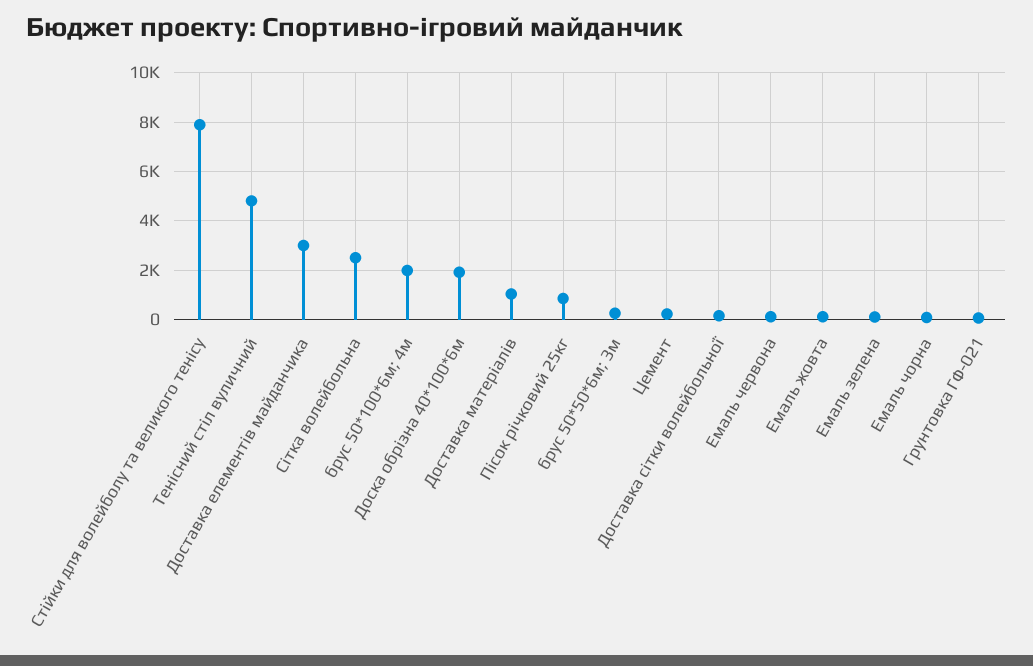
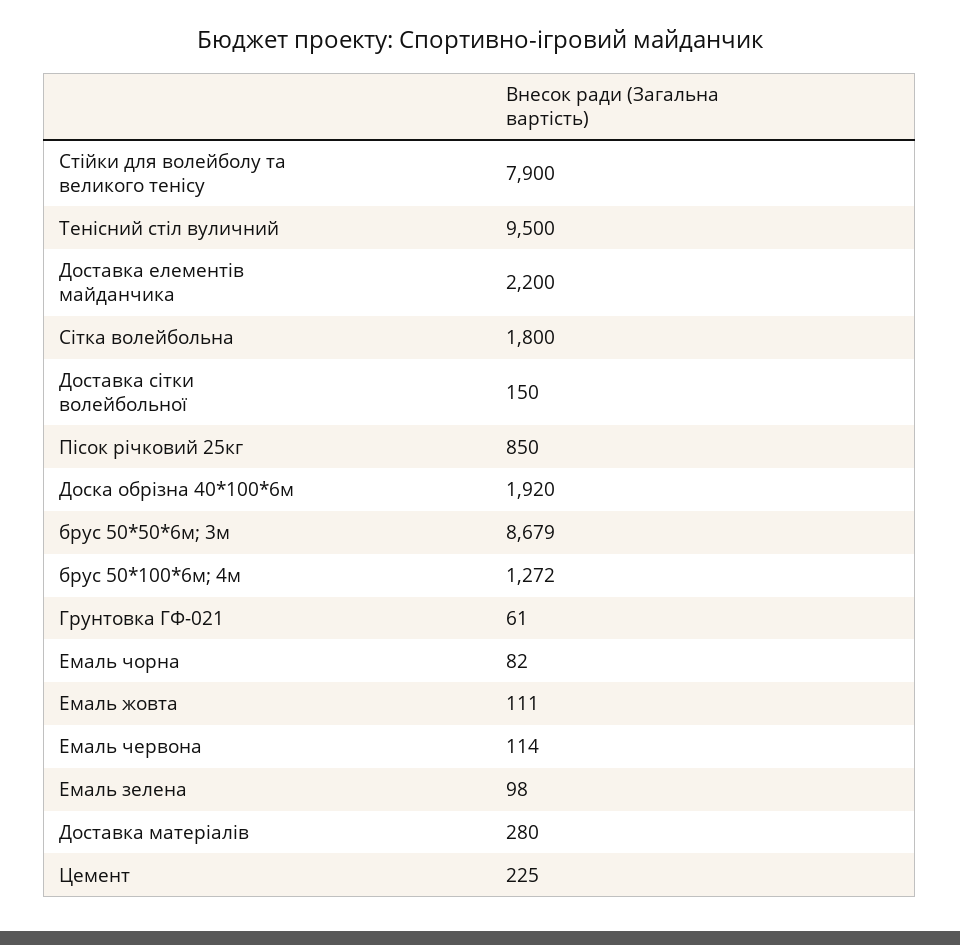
Тенісний стіл вуличний: 4750 -> 9500
Доставка елементів майданчика: 3000 -> 2200
Сітка волейбольна: 2500 -> 1800
брус 50*100*6м; 4м: 2000 -> 1272
Доставка матеріалів: 1000 -> 280
брус 50*50*6м; 3м: 250 -> 8679

